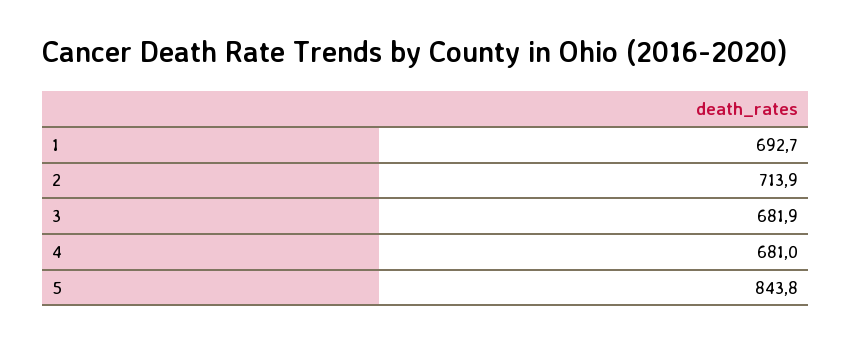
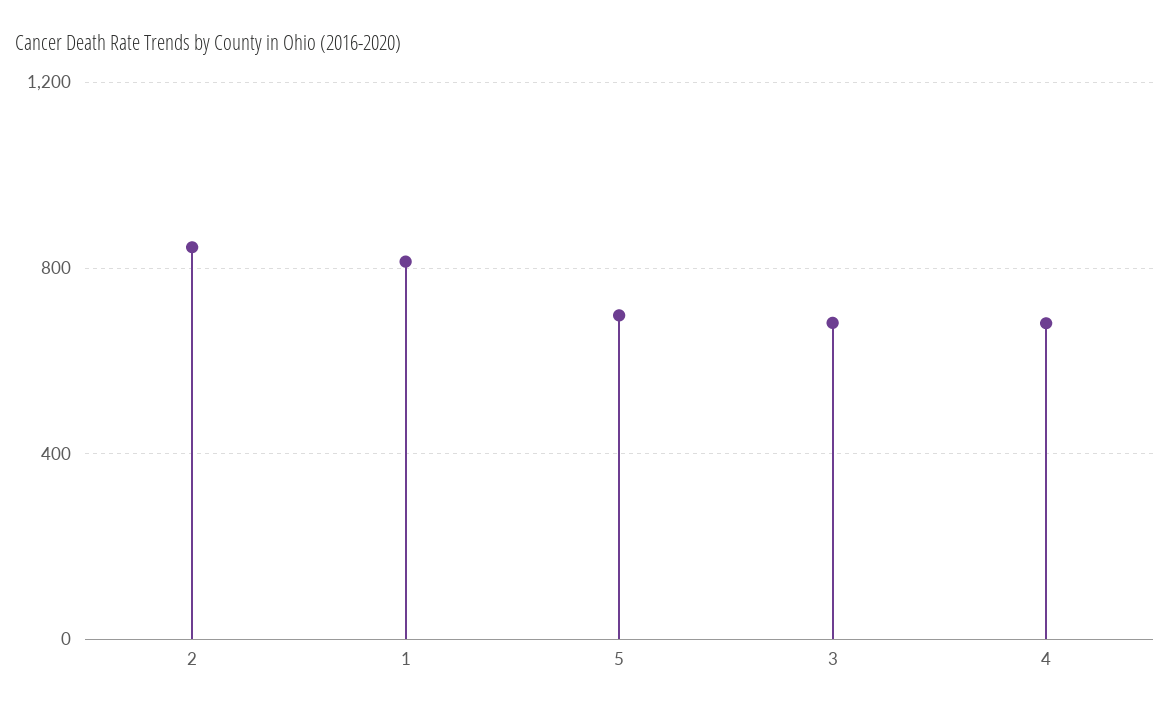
1: 692.7 -> 800
2: 713.9 -> 850
5: 843.8 -> 700

